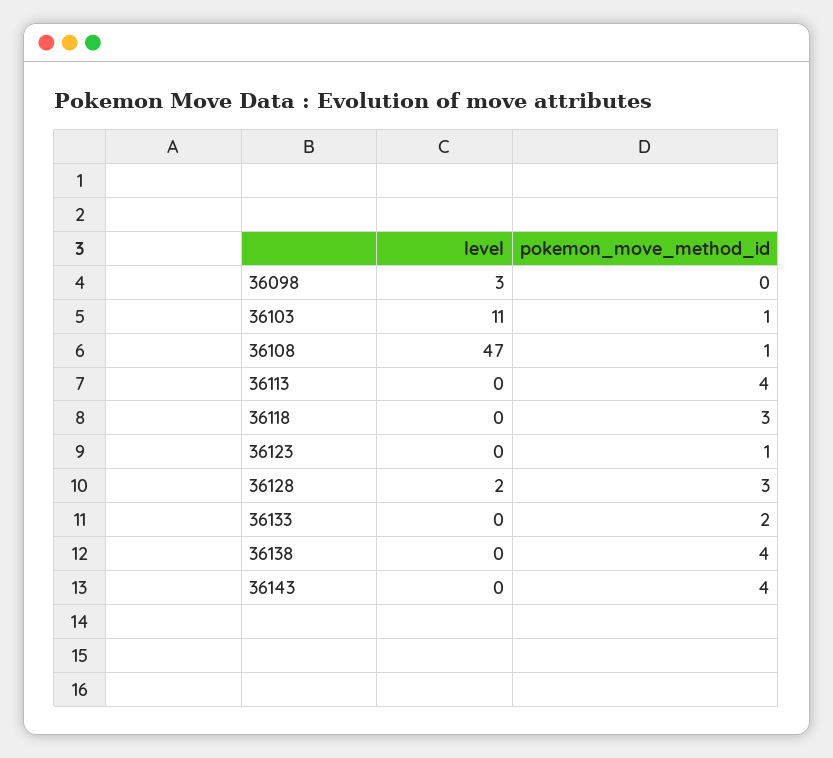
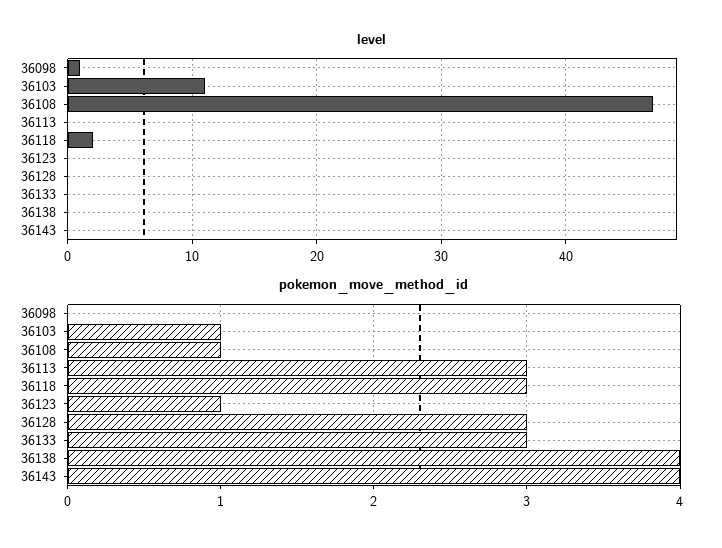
level, 36098: 3 -> 1
pokemon_move_method_id, 36113: 4 -> 3
level, 36118: 0 -> 2
level, 36128: 2 -> 0
pokemon_move_method_id, 36133: 2 -> 3

